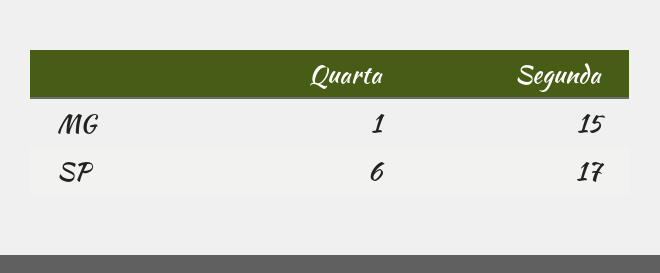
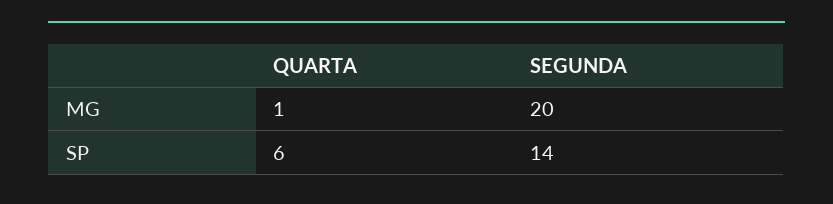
Segunda, MG: 15 -> 20
Segunda, SP: 17 -> 14

